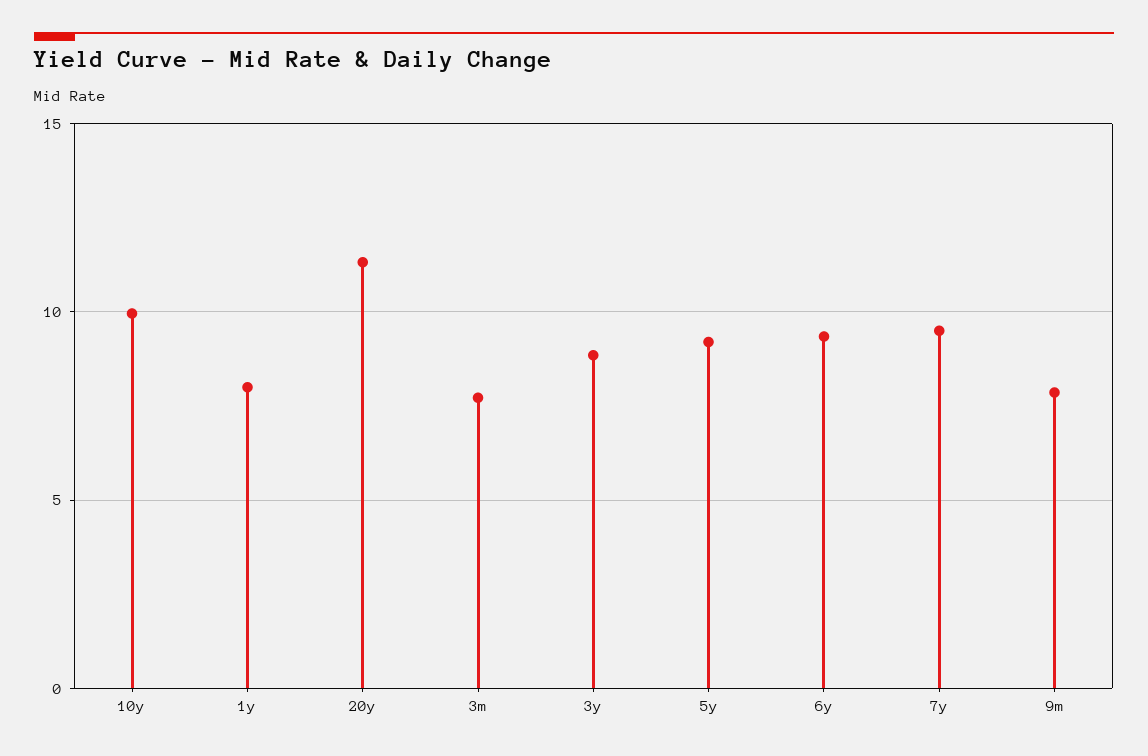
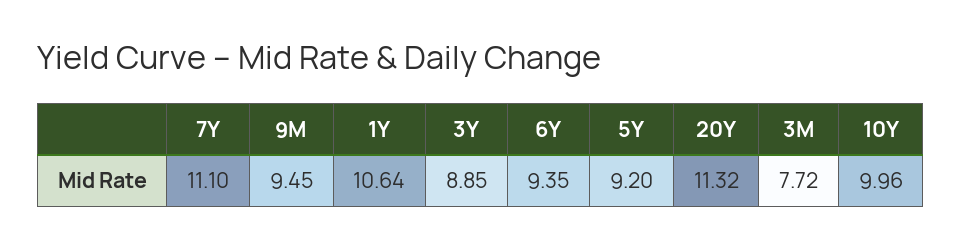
1y: 8 -> 10.64
7y: 9.5 -> 11.1
9m: 8 -> 9.45

